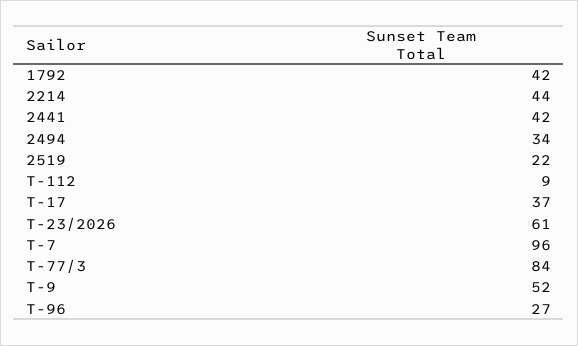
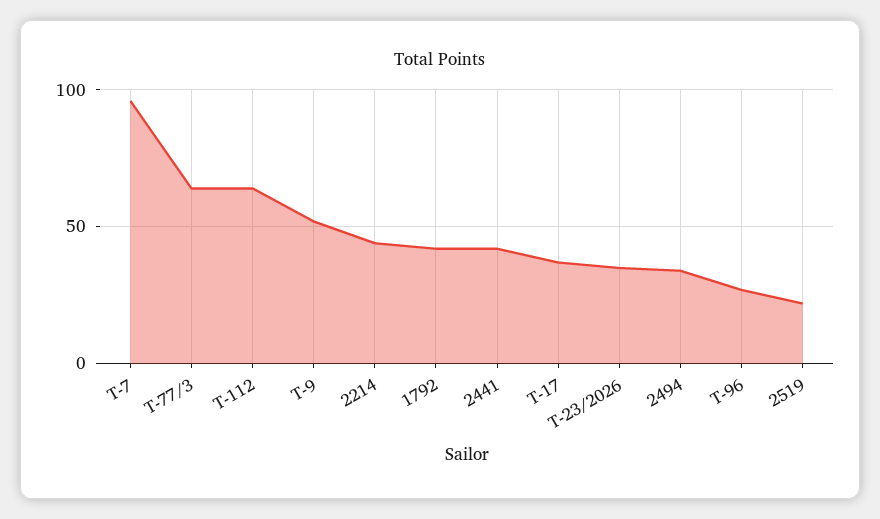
T-112: 9 -> 65
T-23/2026: 61 -> 35
T-77/3: 84 -> 65

